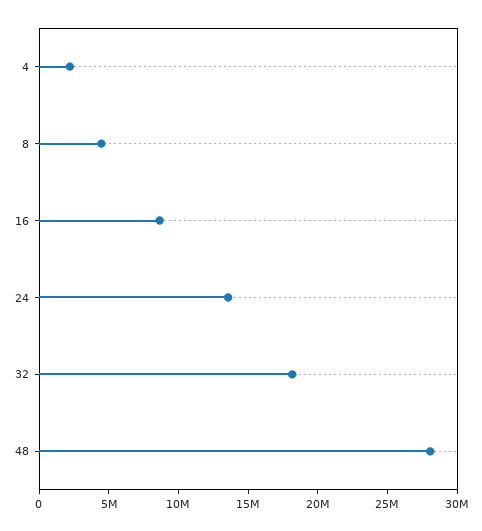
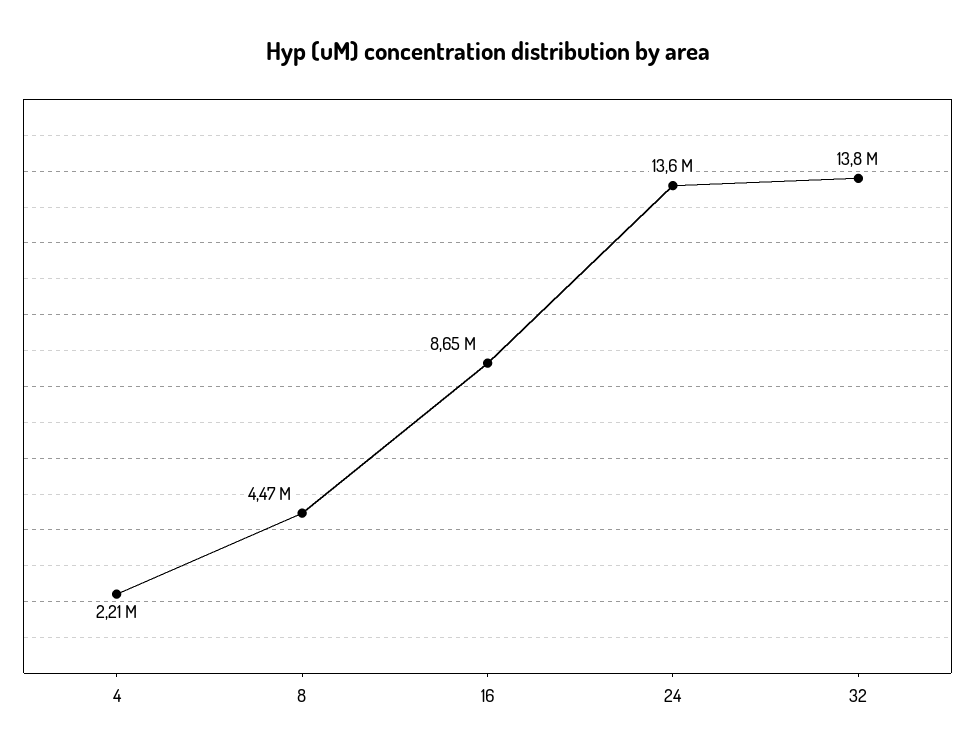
32: 18000000 -> 13800000
48: 28000000 -> none

